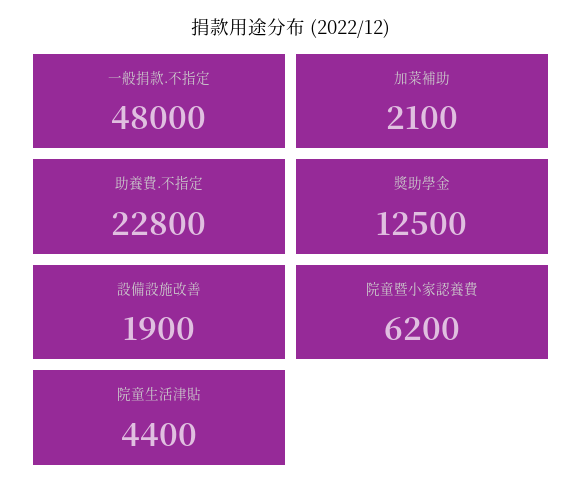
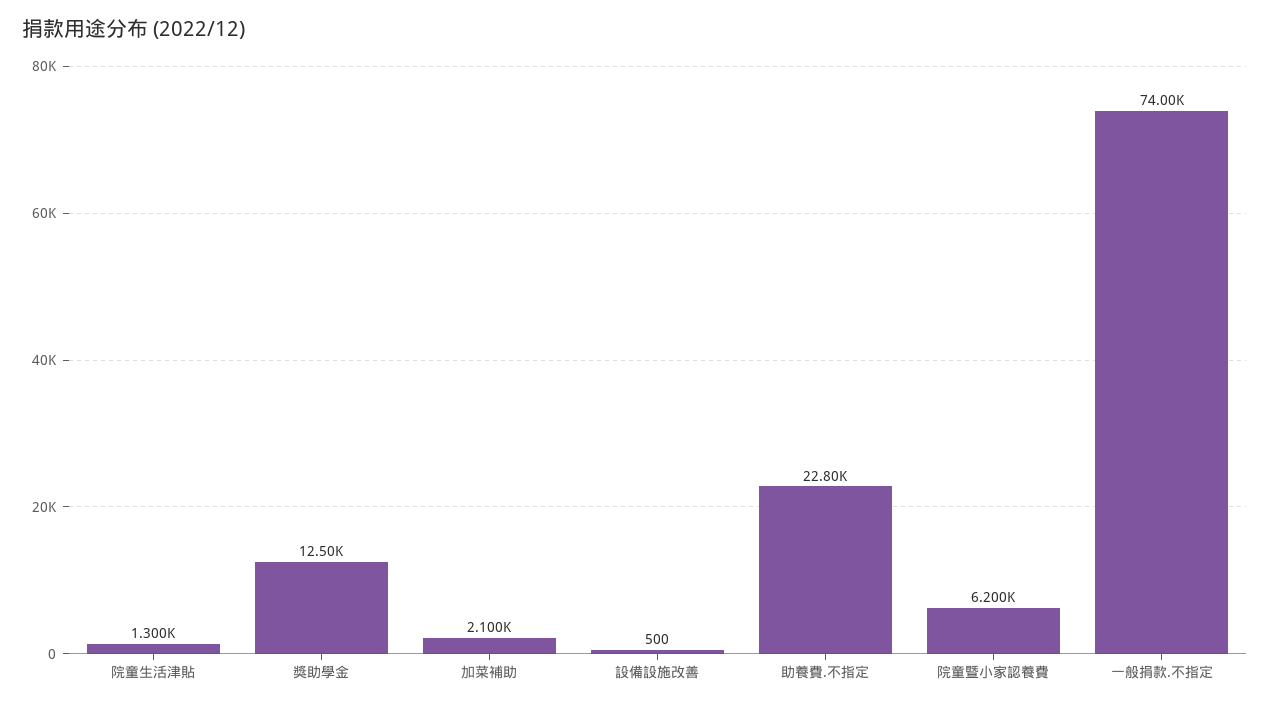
一般捐款.不指定: 48000 -> 74000
設備設施改善: 1900 -> 500
院童生活津貼: 4400 -> 1300

